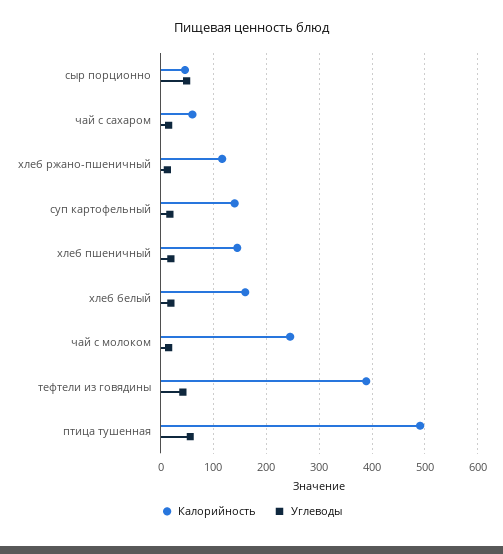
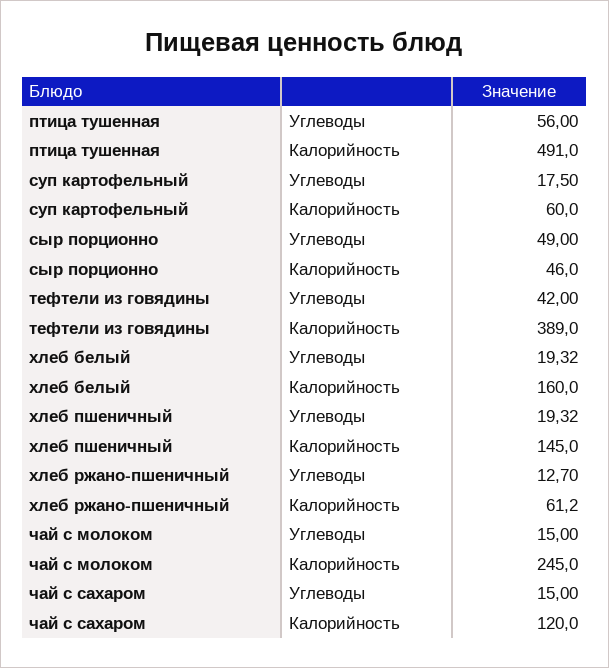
Калорийность, чай с сахаром: 60 -> 120
Калорийность, хлеб ржано-пшеничный: 120 -> 61.2
Калорийность, суп картофельный: 140 -> 60

